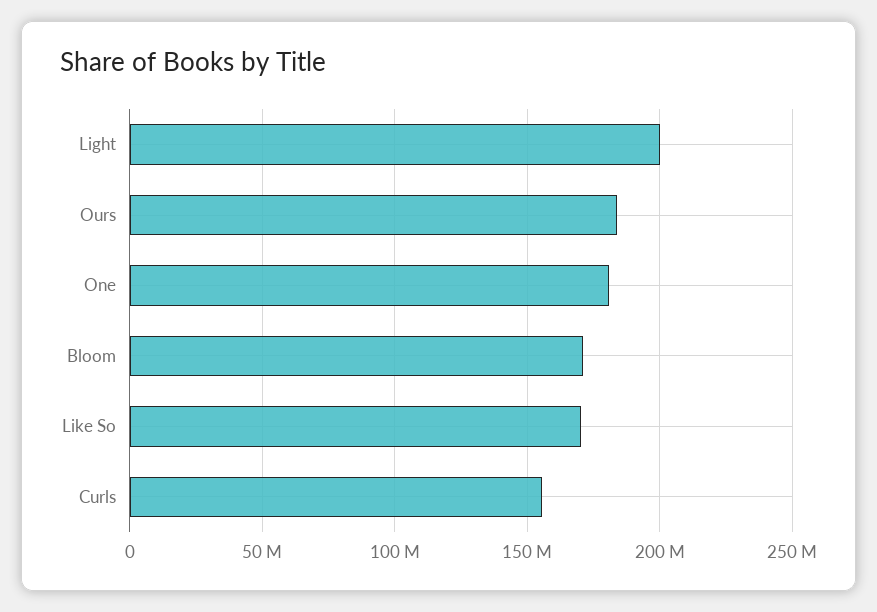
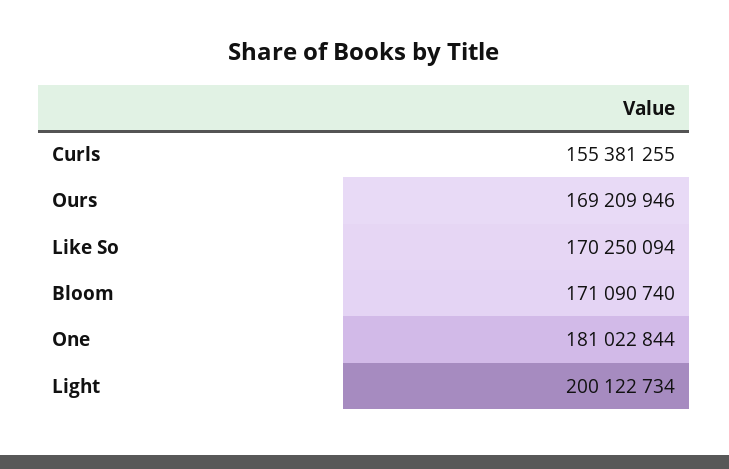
Ours: 185000000 -> 169209946

